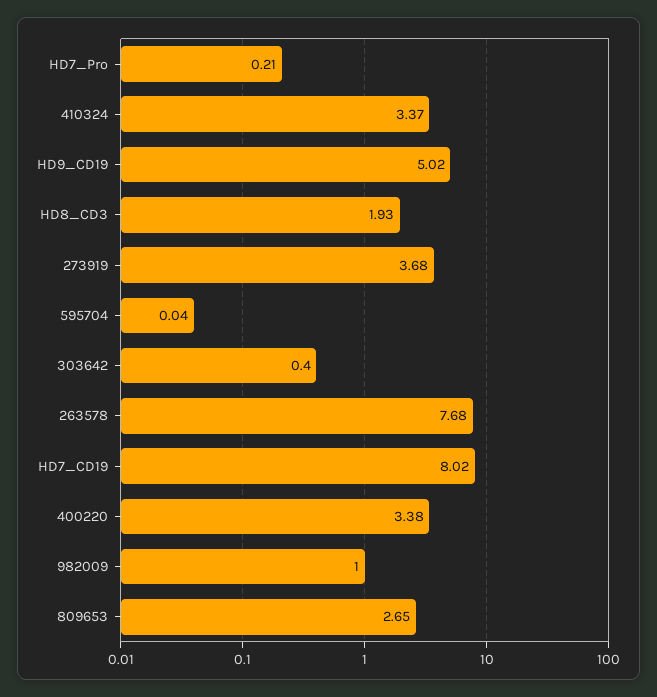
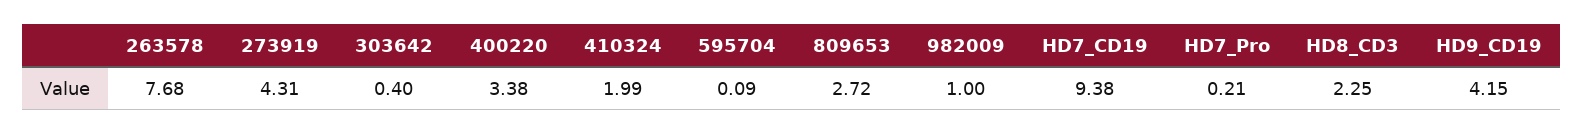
410324: 3.37 -> 1.99
HD9_CD19: 5.02 -> 4.15
HD8_CD3: 1.93 -> 2.25
273919: 3.68 -> 4.31
595704: 0.04 -> 0.09
HD7_CD19: 8.02 -> 9.38
809653: 2.65 -> 2.72

